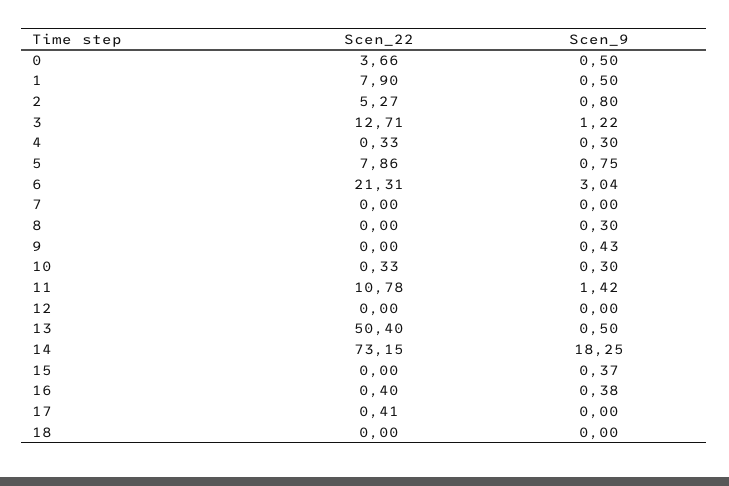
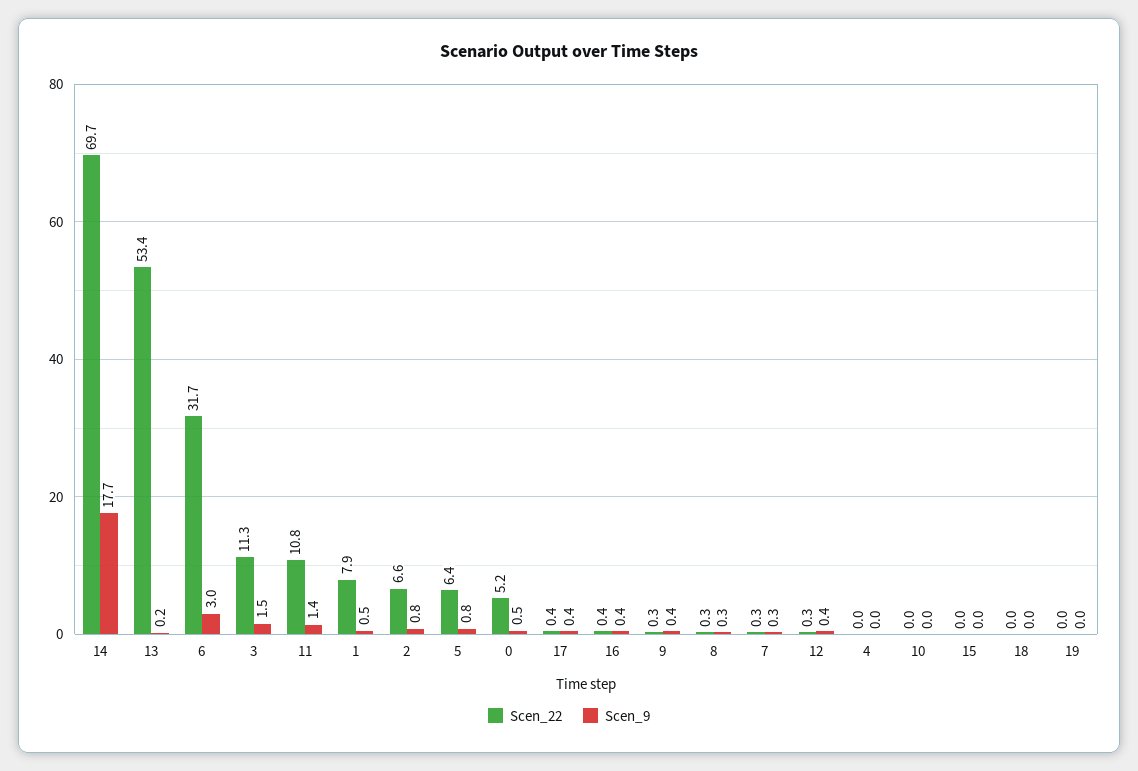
Scen_22, 0: 3.66 -> 5.2
Scen_22, 2: 5.27 -> 6.6
Scen_22, 3: 12.71 -> 11.3
Scen_9, 3: 1.22 -> 1.5
Scen_22, 4: 0.33 -> 0
Scen_9, 4: 0.3 -> 0
Scen_22, 5: 7.86 -> 6.4
Scen_22, 6: 21.31 -> 31.7
Scen_22, 7: 0 -> 0.3
Scen_9, 7: 0 -> 0.3
Scen_22, 8: 0 -> 0.3
Scen_22, 9: 0 -> 0.3
Scen_22, 10: 0.33 -> 0
Scen_9, 10: 0.3 -> 0
Scen_22, 12: 0 -> 0.3
Scen_9, 12: 0 -> 0.4
Scen_22, 13: 50.4 -> 53.4
Scen_9, 13: 0.5 -> 0.2
Scen_22, 14: 73.15 -> 69.7
Scen_9, 14: 18.25 -> 17.7
Scen_9, 15: 0.37 -> 0
Scen_9, 17: 0 -> 0.4
Scen_22, 19: none -> 0
Scen_9, 19: none -> 0

